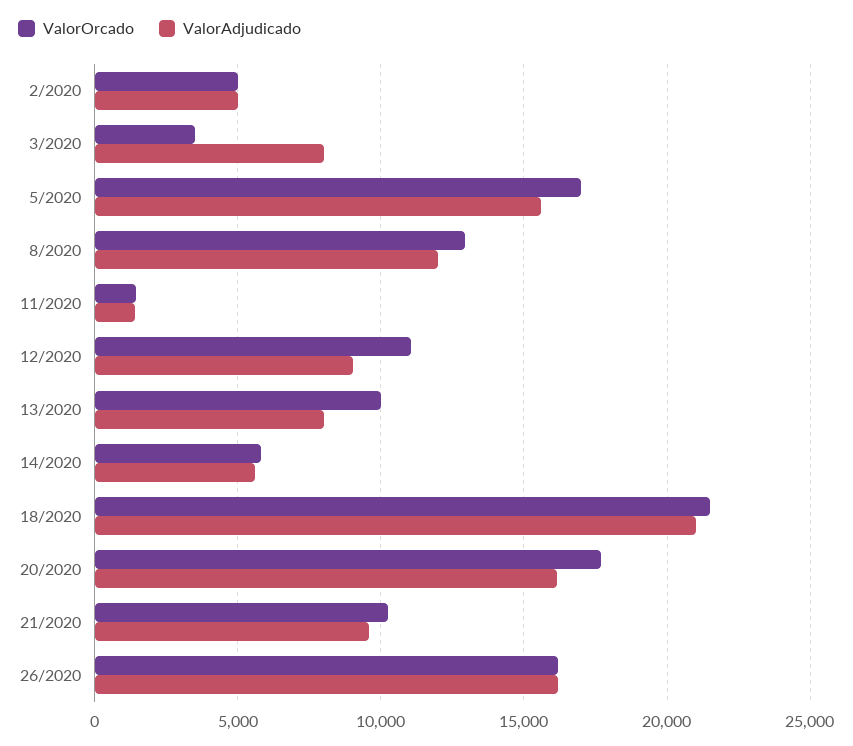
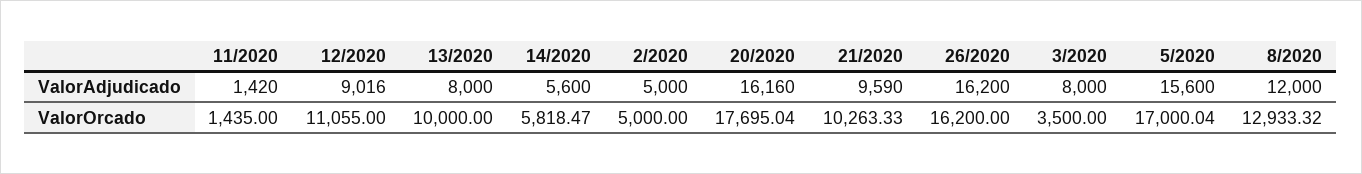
ValorOrcado, 18/2020: 21500 -> none
ValorAdjudicado, 18/2020: 21000 -> none

